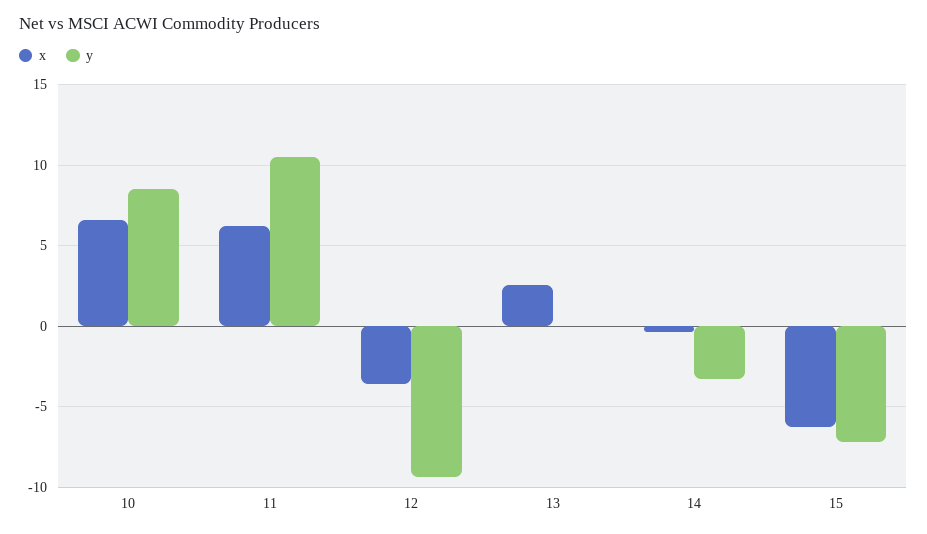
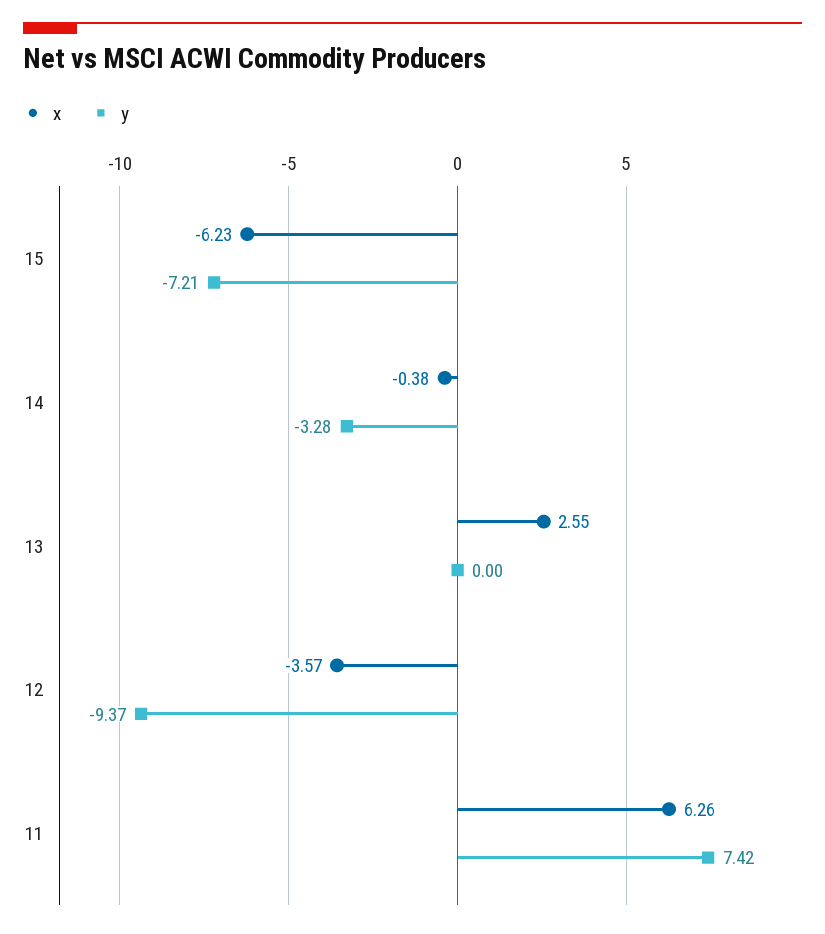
x, 10: 6.5 -> none
y, 10: 8.5 -> none
y, 11: 10.5 -> 7.42

